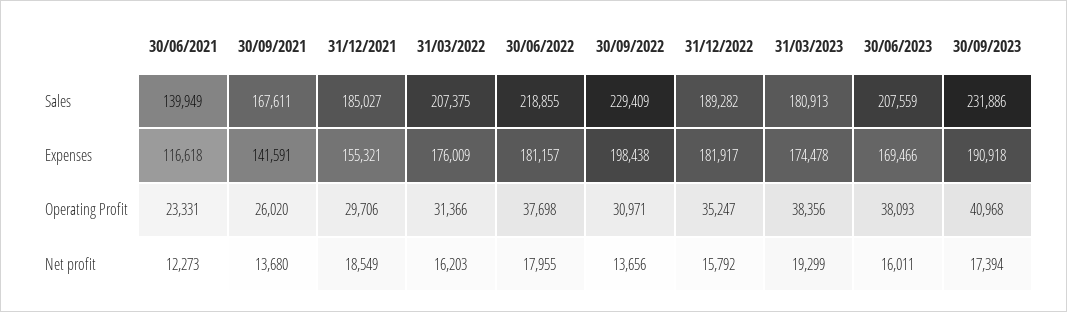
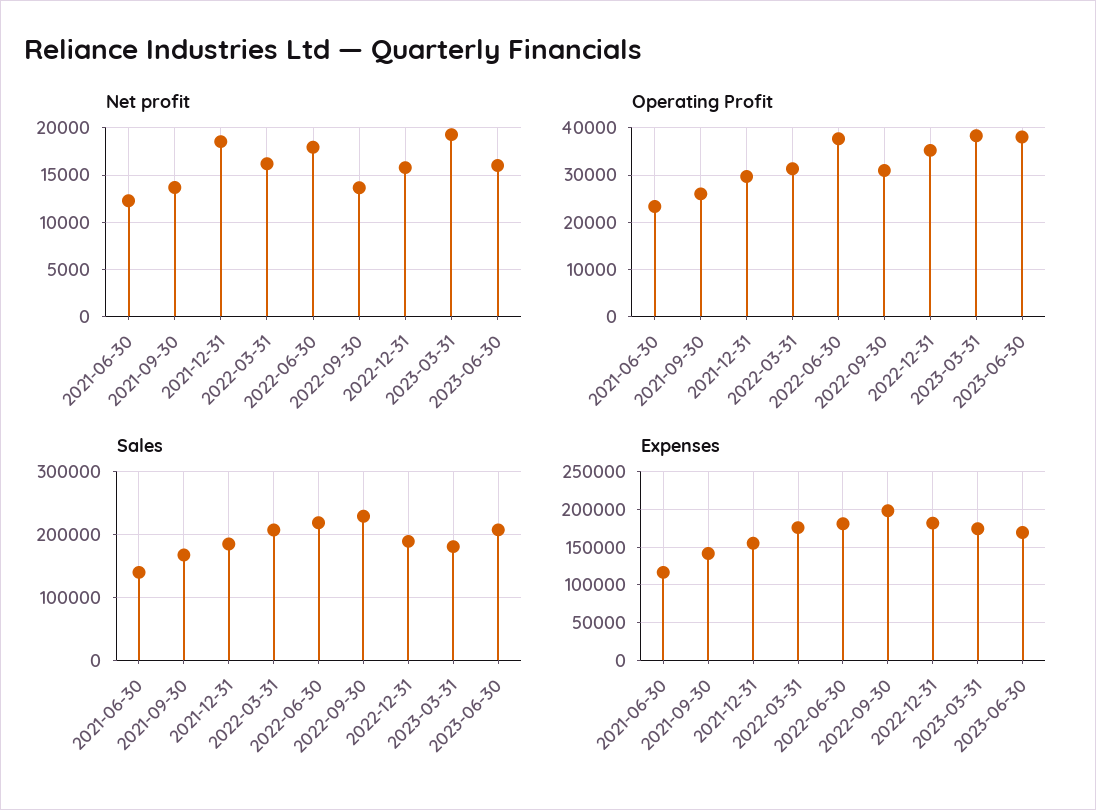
Sales, 30/09/2023: 231886 -> none
Expenses, 30/09/2023: 190918 -> none
Operating Profit, 30/09/2023: 40968 -> none
Net profit, 30/09/2023: 17394 -> none

